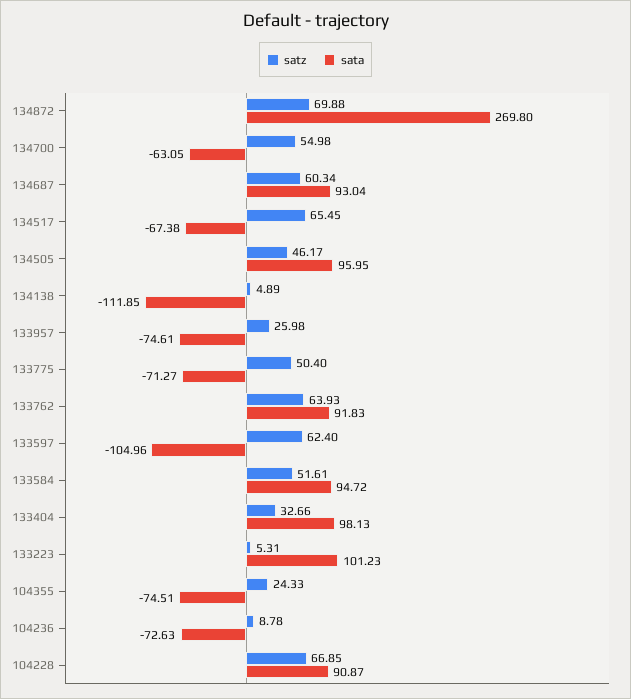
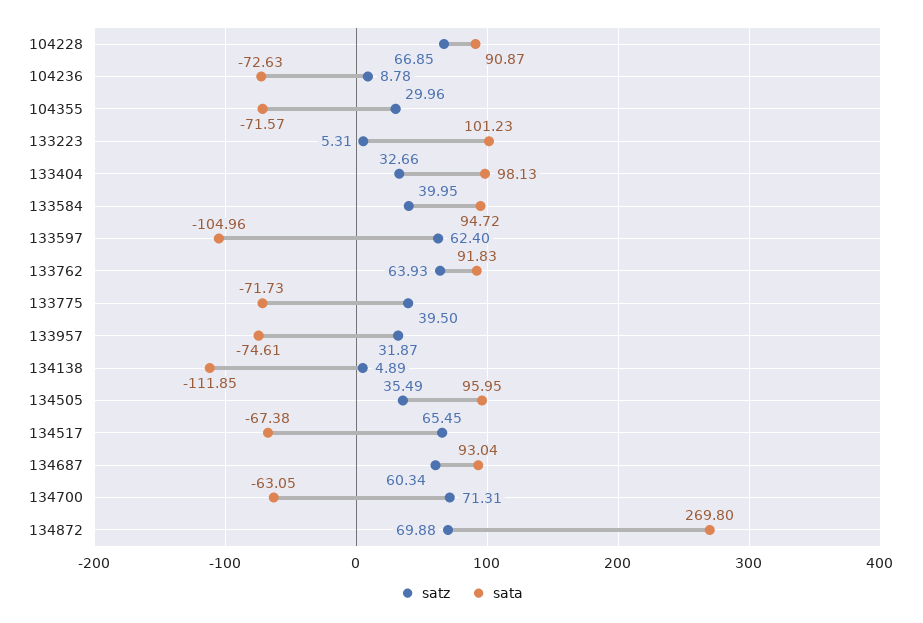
satz, 134700: 54.98 -> 71.31
satz, 134505: 46.17 -> 35.49
satz, 133957: 25.98 -> 31.87
satz, 133775: 50.4 -> 39.5
sata, 133775: -71.27 -> -71.73
satz, 133584: 51.61 -> 39.95
satz, 104355: 24.33 -> 29.96
sata, 104355: -74.51 -> -71.57

